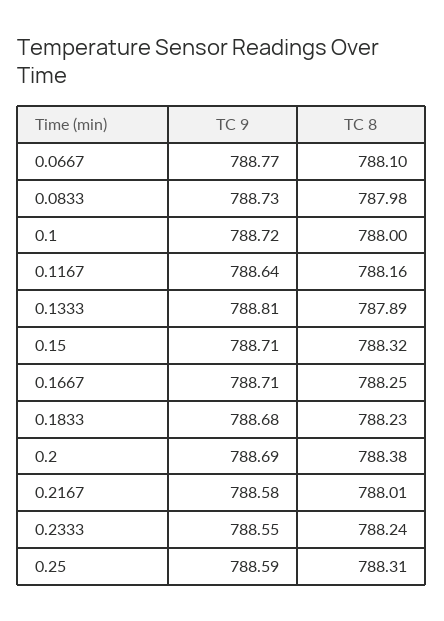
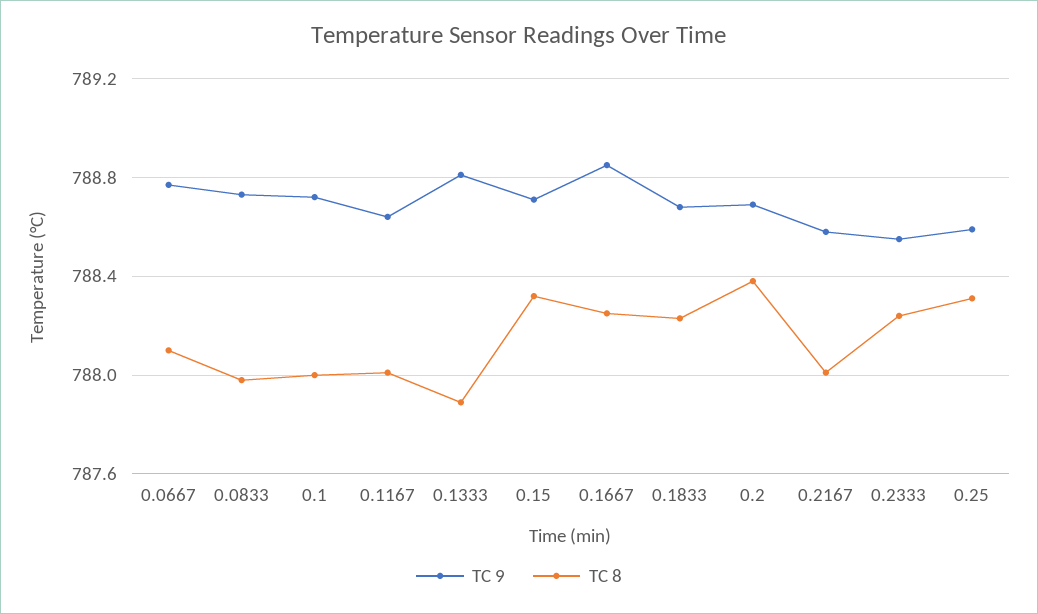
TC 8, 0.1167: 788.16 -> 788
TC 9, 0.1667: 788.71 -> 788.85

